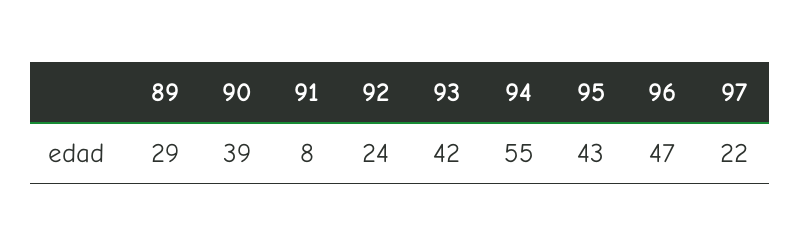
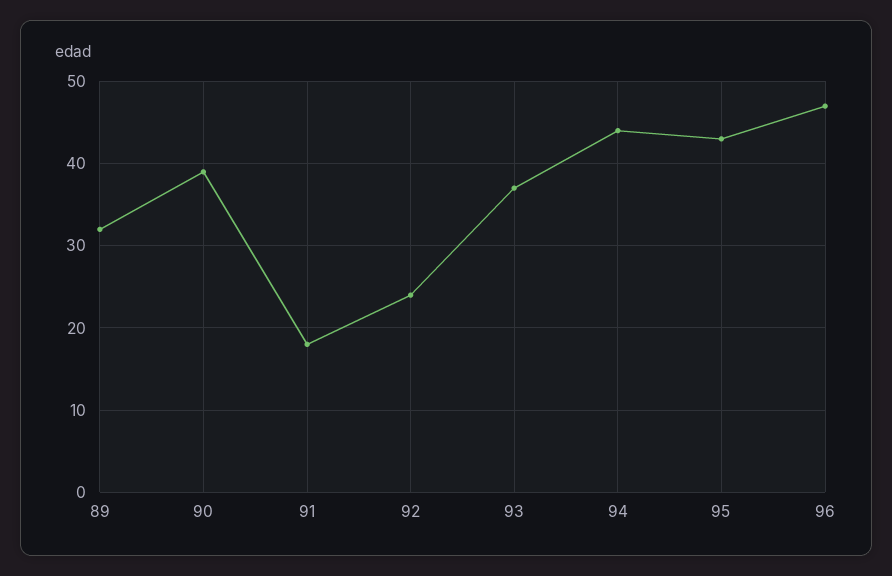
89: 29 -> 32
91: 8 -> 18
93: 42 -> 37
94: 55 -> 44
97: 22 -> none

